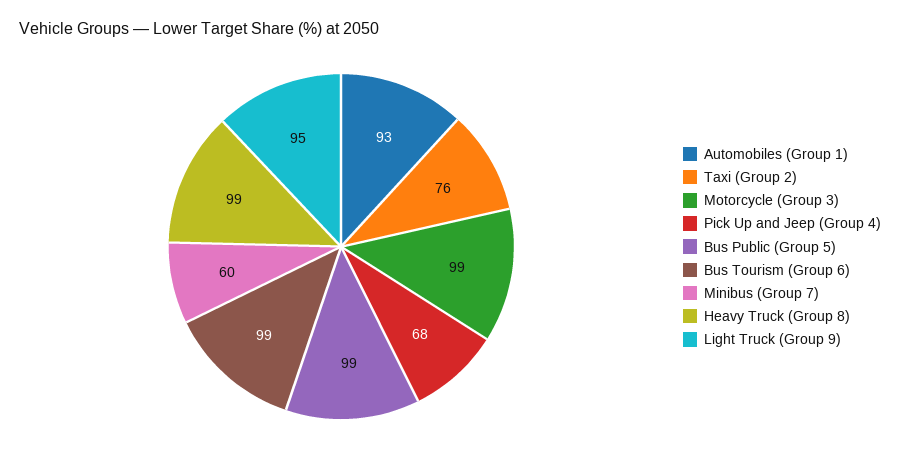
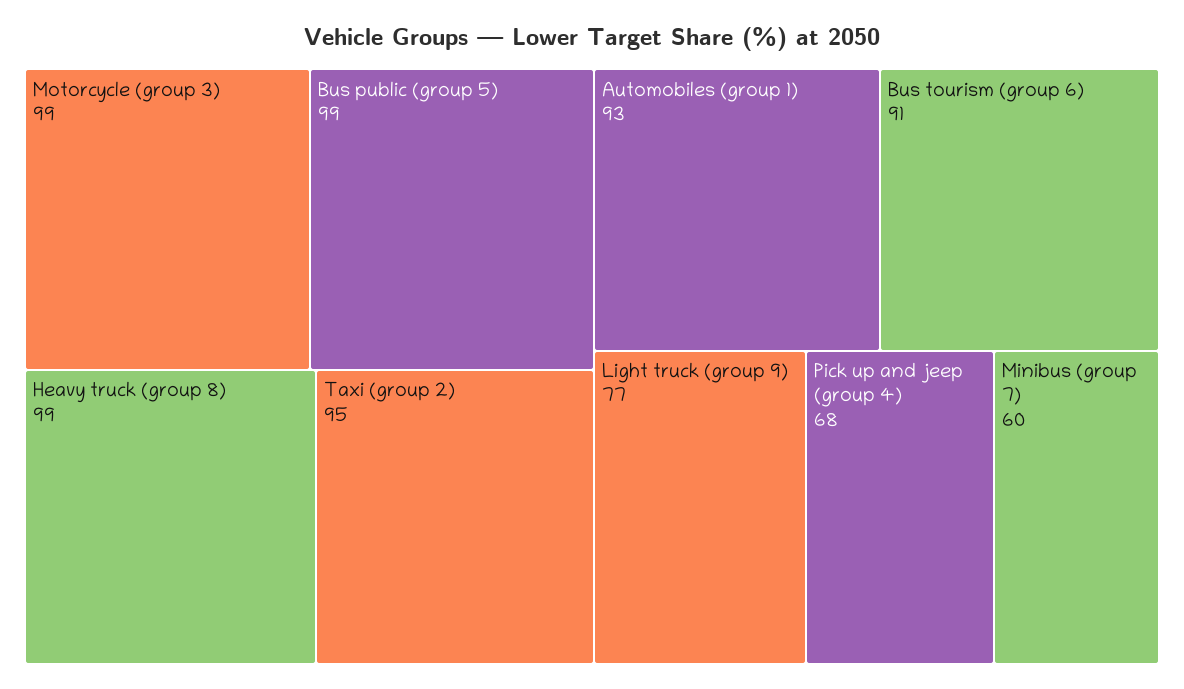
Taxi (Group 2): 76 -> 95
Bus Tourism (Group 6): 99 -> 91
Light Truck (Group 9): 95 -> 77

